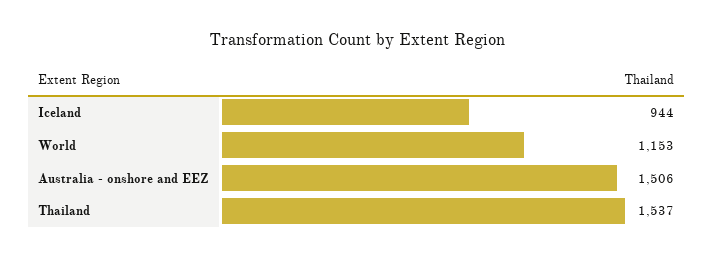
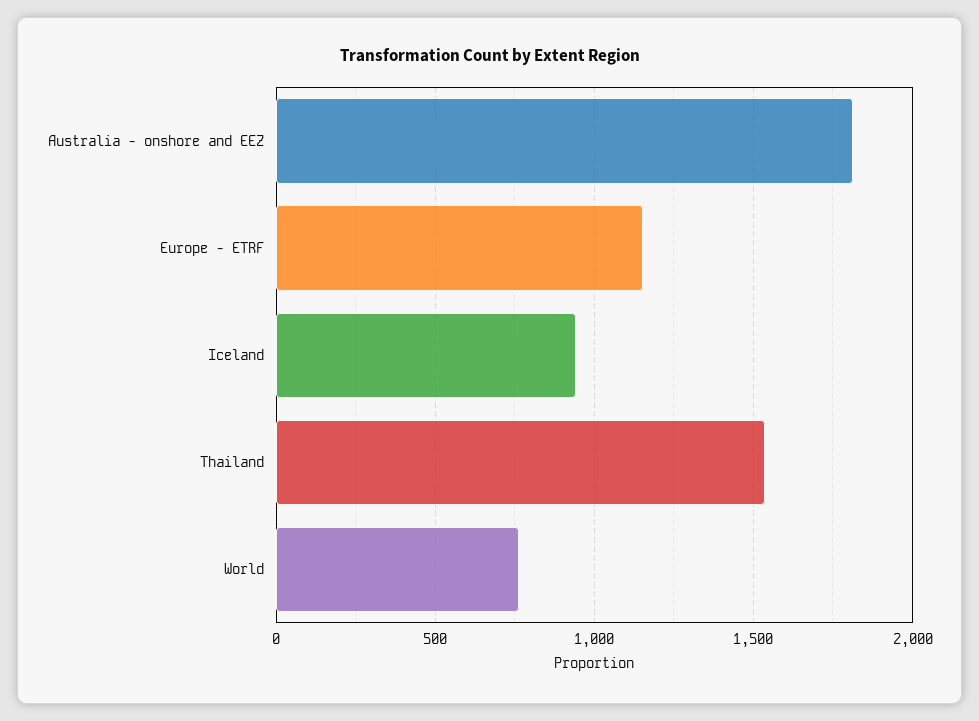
World: 1153 -> 750
Australia - onshore and EEZ: 1506 -> 1800
Europe - ETRF: none -> 1150

